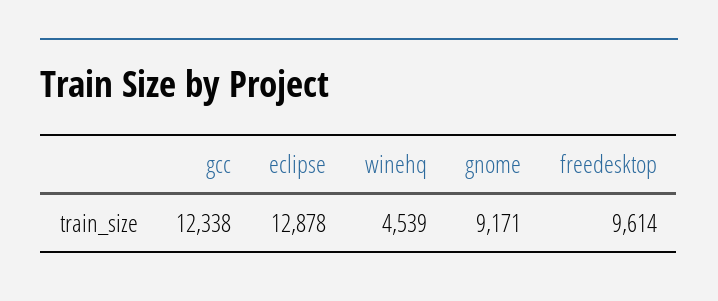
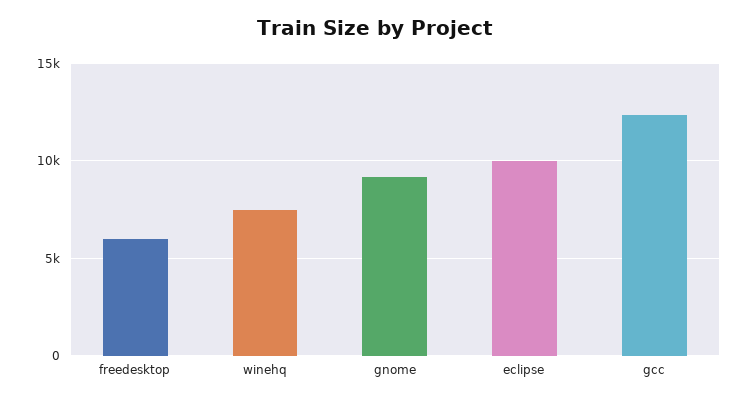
eclipse: 12878 -> 10000
winehq: 4539 -> 7500
freedesktop: 9614 -> 6000

